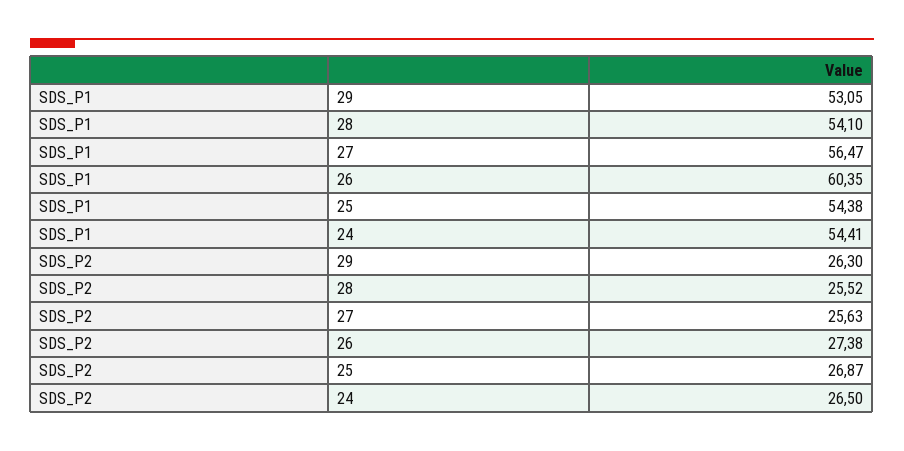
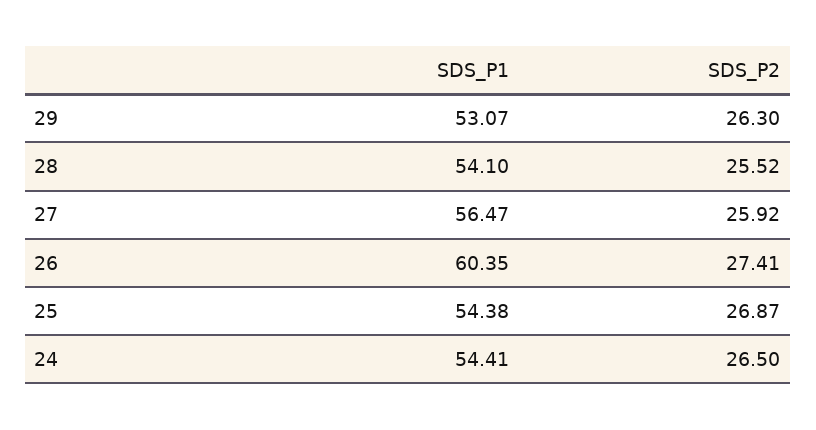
SDS_P1, 29: 53.05 -> 53.07
SDS_P2, 27: 25.63 -> 25.92
SDS_P2, 26: 27.38 -> 27.41

